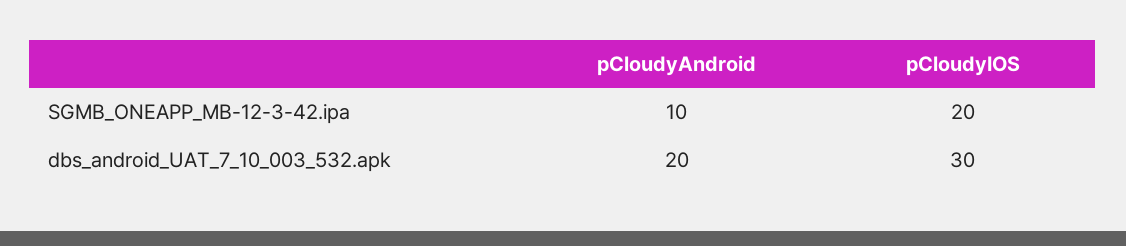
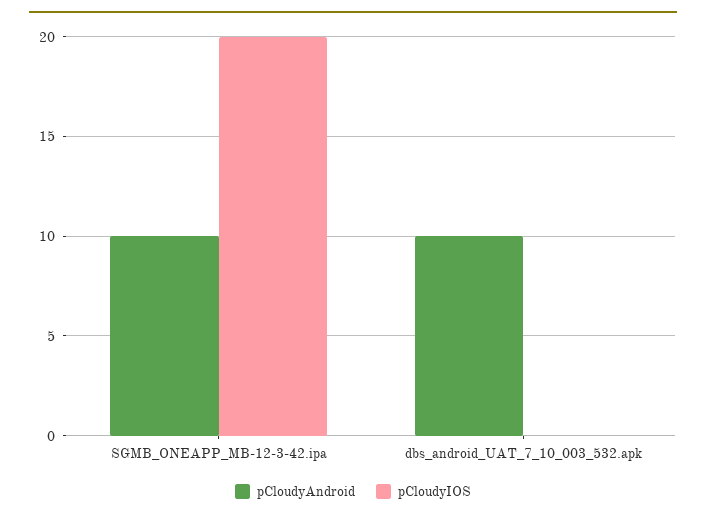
pCloudyAndroid, dbs_android_UAT_7_10_003_532.apk: 20 -> 10
pCloudyIOS, dbs_android_UAT_7_10_003_532.apk: 30 -> 0

